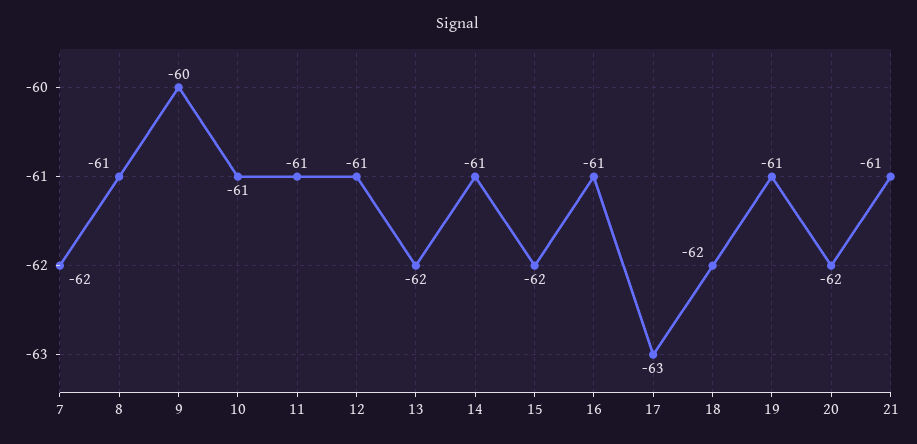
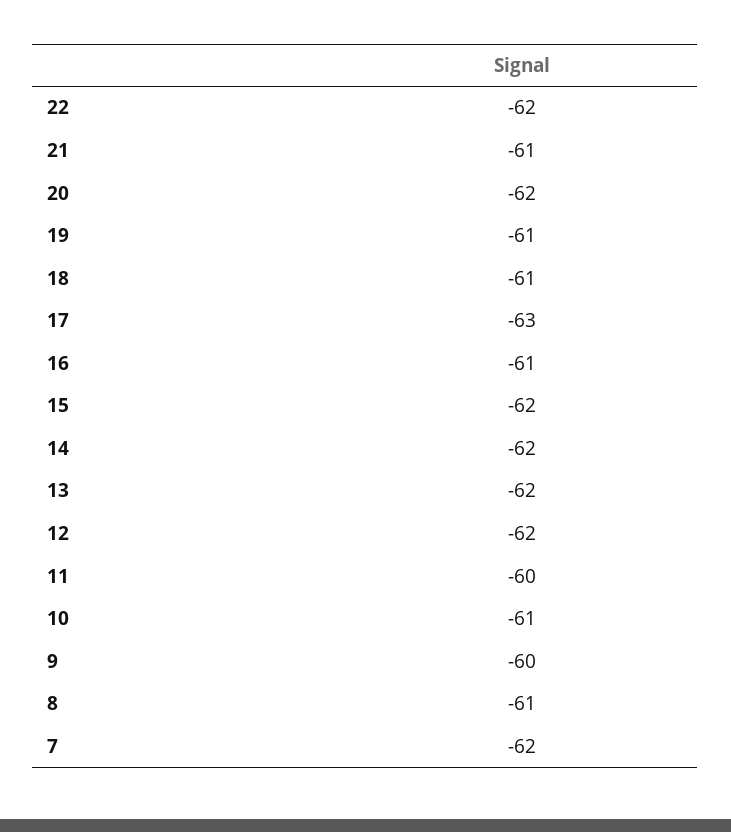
11: -61 -> -60
12: -61 -> -62
14: -61 -> -62
18: -62 -> -61
22: none -> -62

